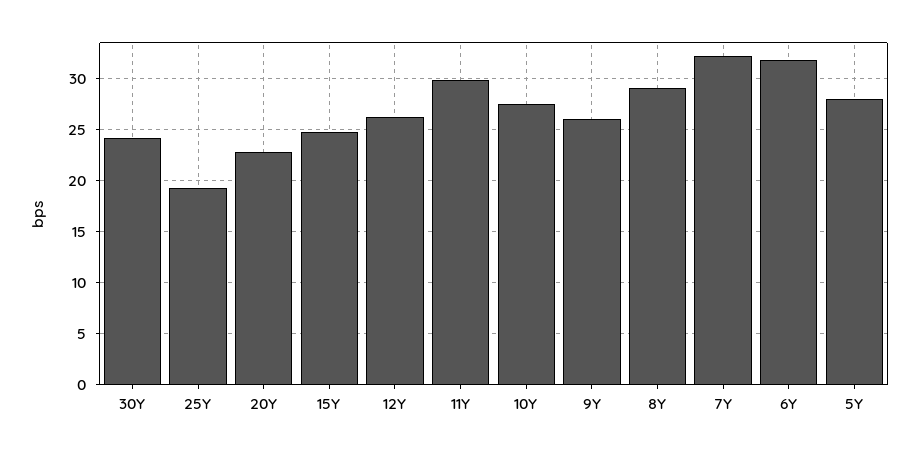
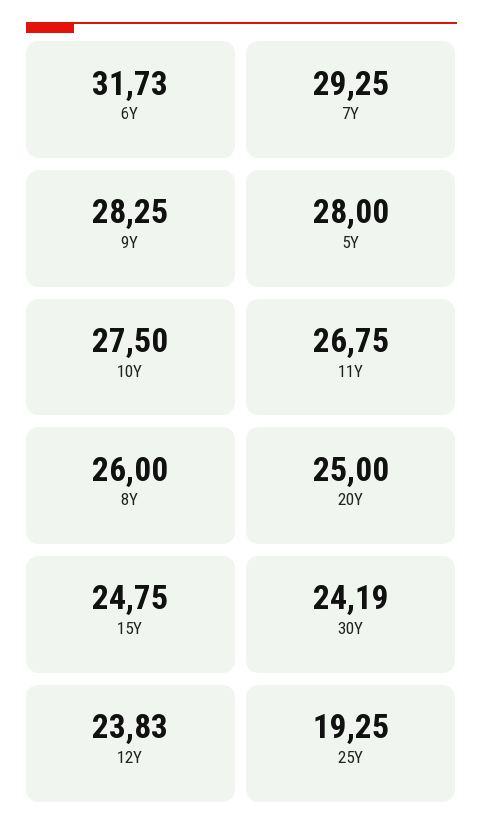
20Y: 23 -> 25
12Y: 26 -> 23.83
11Y: 30 -> 26.75
9Y: 26 -> 28.25
8Y: 29 -> 26
7Y: 32 -> 29.25

